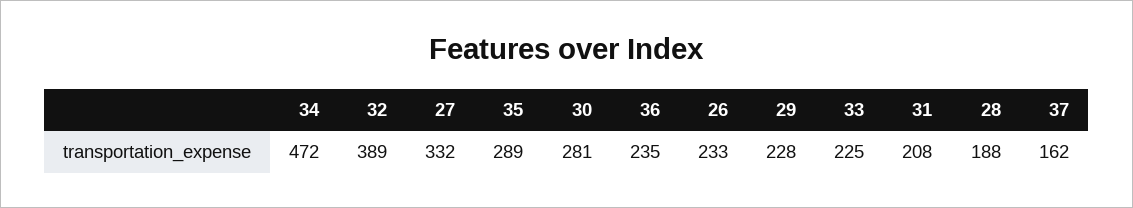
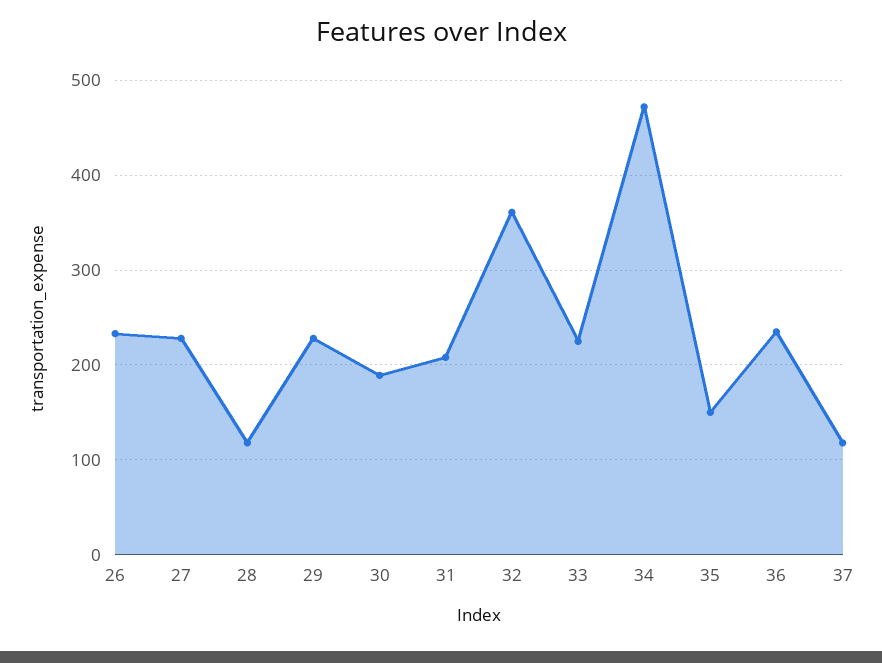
32: 389 -> 360
27: 332 -> 230
35: 289 -> 150
30: 281 -> 190
28: 188 -> 120
37: 162 -> 120

